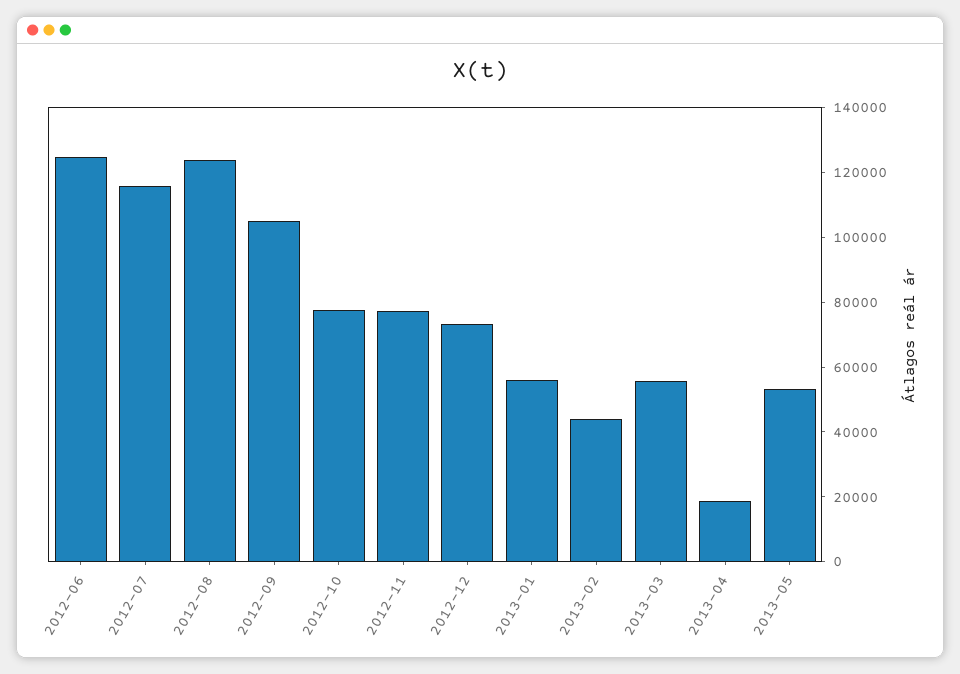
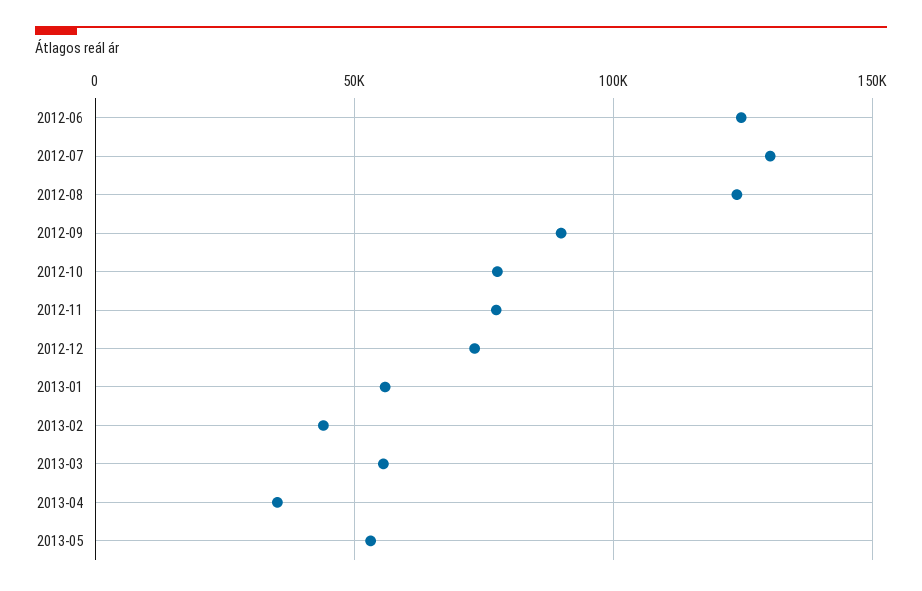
2012-07: 115000 -> 130000
2012-09: 105000 -> 90000
2013-04: 20000 -> 35000

